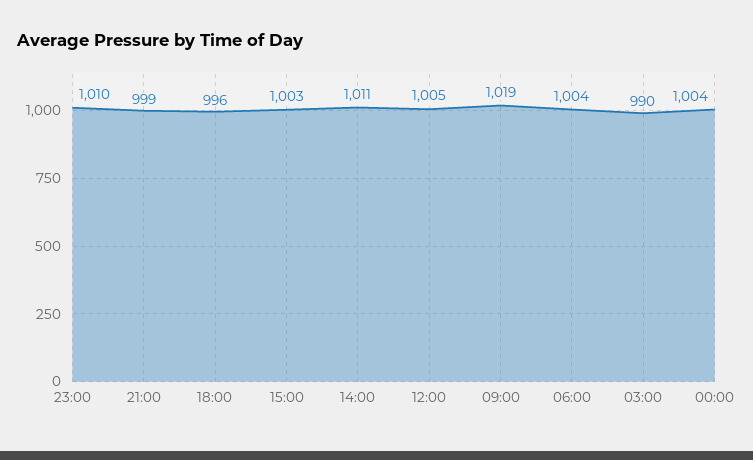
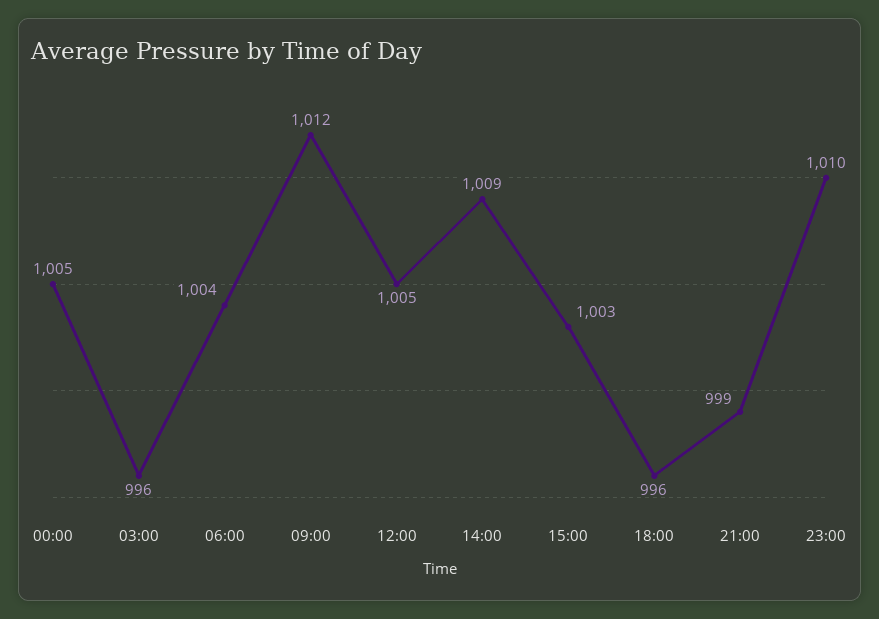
14:00: 1011 -> 1009
09:00: 1019 -> 1012
03:00: 990 -> 996
00:00: 1004 -> 1005

